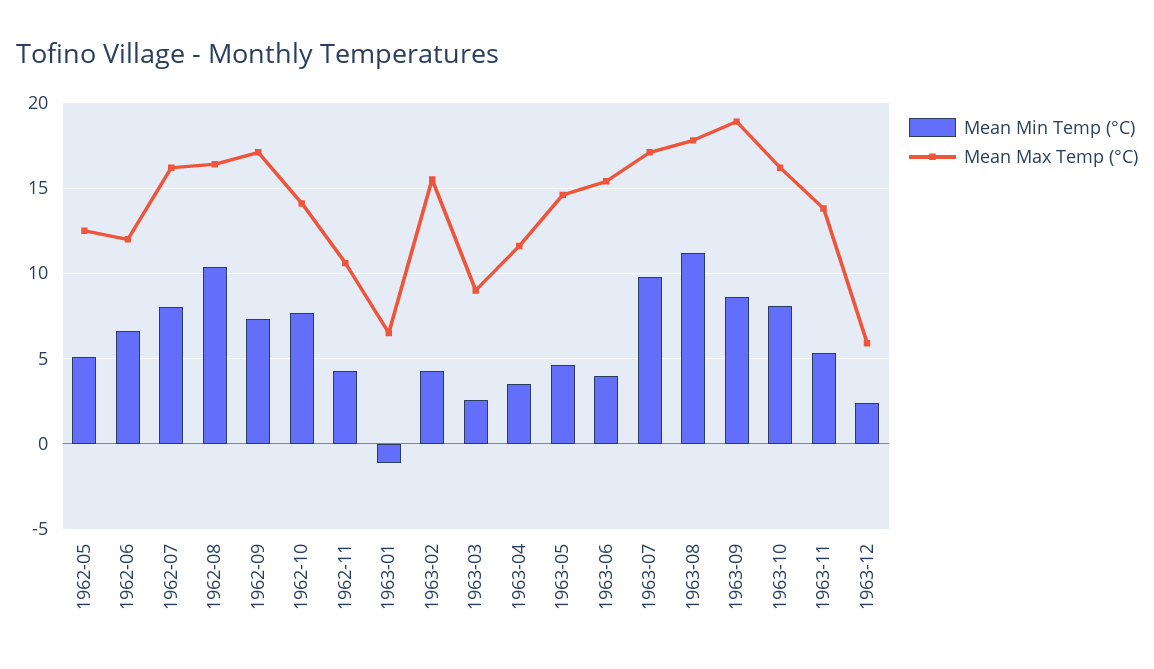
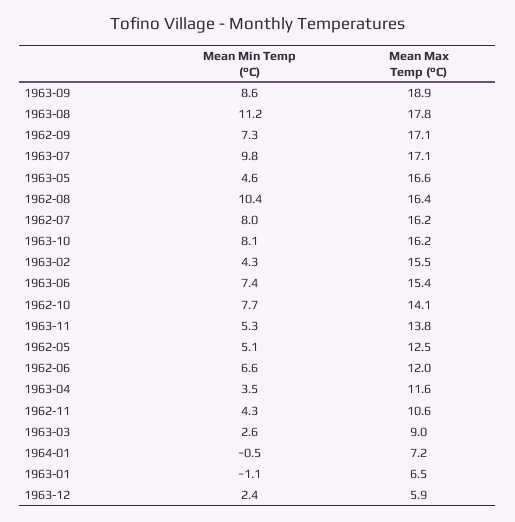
Mean Max Temp (°C), 1963-05: 14.5 -> 16.6
Mean Min Temp (°C), 1963-06: 4 -> 7.4
Mean Min Temp (°C), 1964-01: none -> -0.5
Mean Max Temp (°C), 1964-01: none -> 7.2

